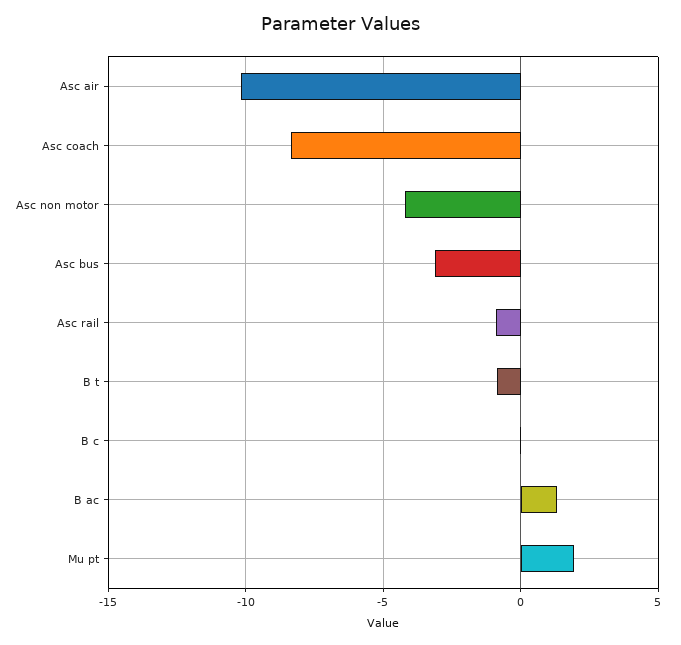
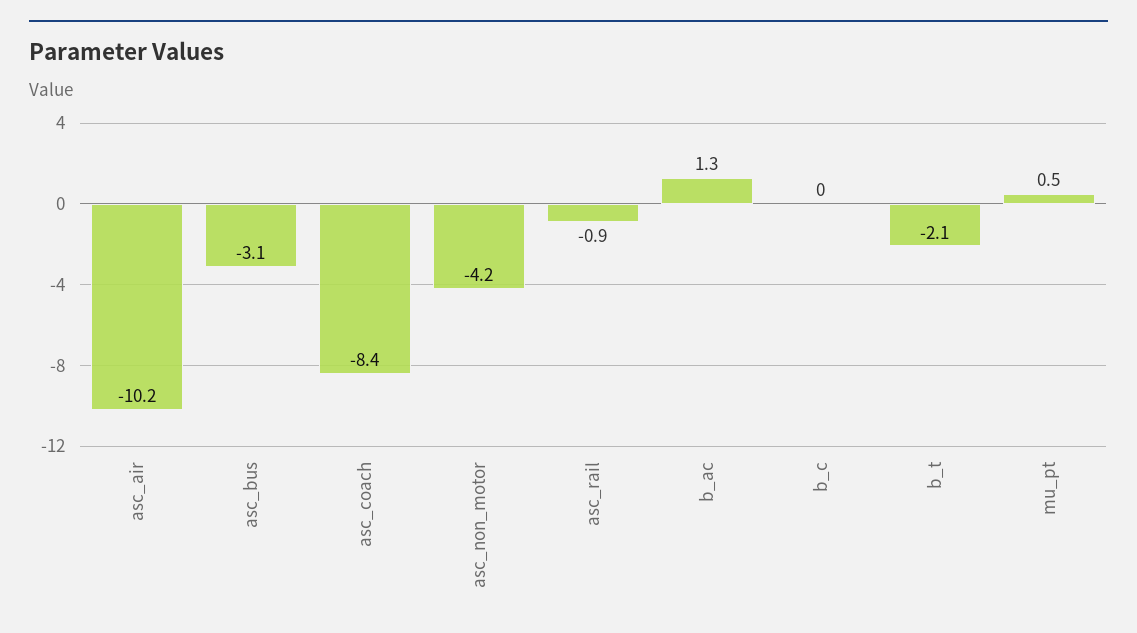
B t: -1 -> -2.1
Mu pt: 2 -> 0.5

